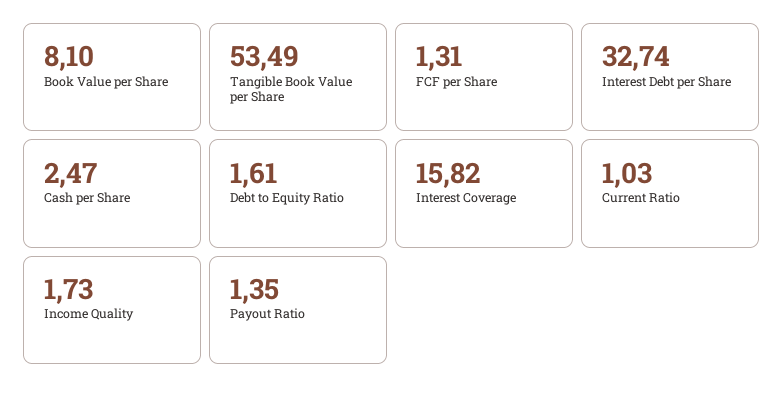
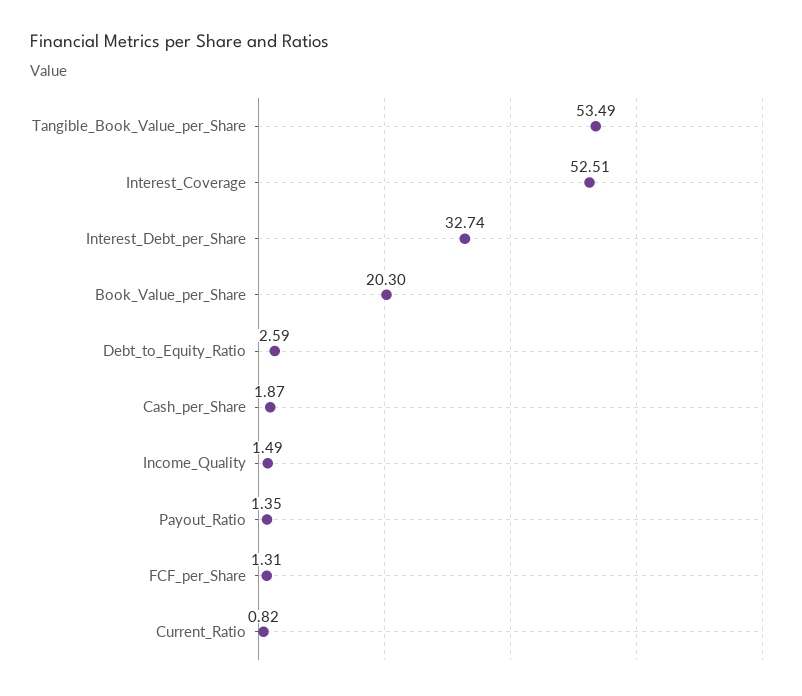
Book Value per Share: 8.1 -> 20.3
Cash per Share: 2.47 -> 1.87
Debt to Equity Ratio: 1.61 -> 2.59
Interest Coverage: 15.82 -> 52.51
Current Ratio: 1.03 -> 0.82
Income Quality: 1.73 -> 1.49

